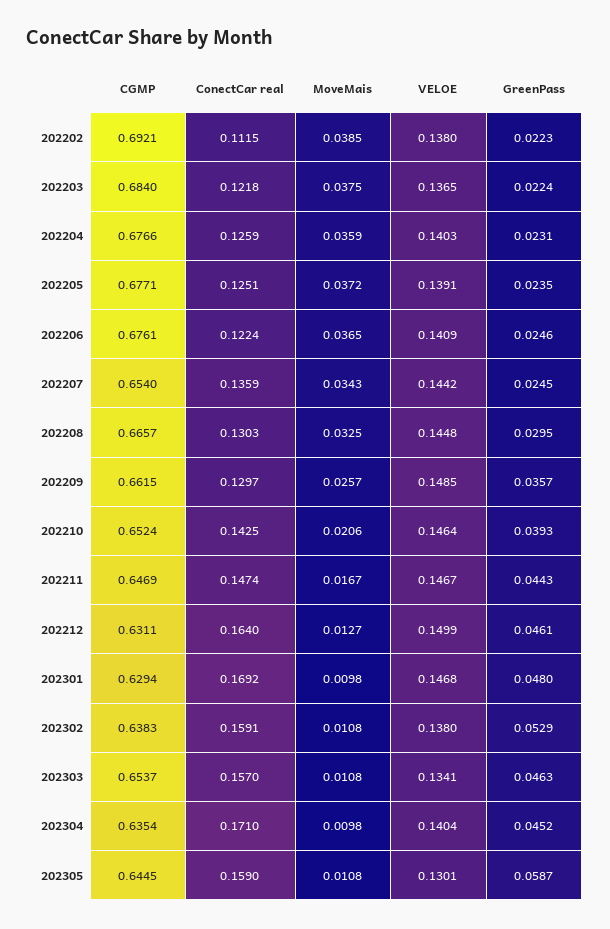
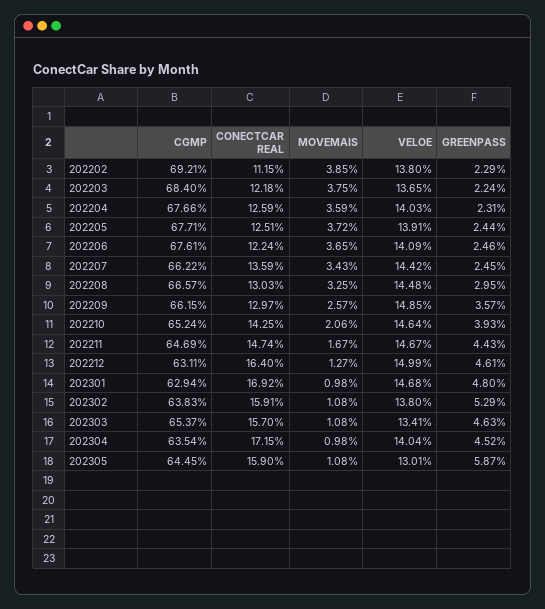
GreenPass, 202202: 0.0223 -> 0.0229
GreenPass, 202205: 0.0235 -> 0.0244
CGMP, 202207: 0.654 -> 0.6622
ConectCar real, 202304: 0.171 -> 0.1715

